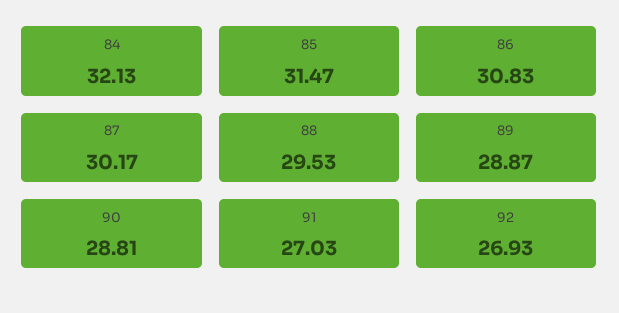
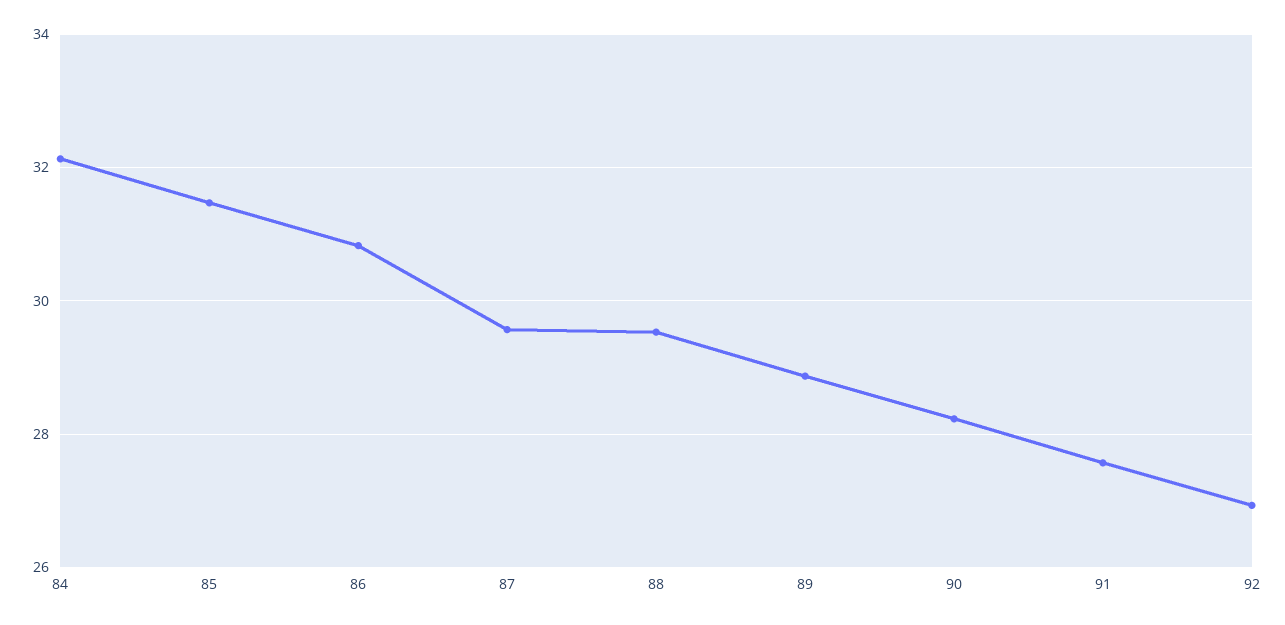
87: 30.17 -> 29.6
90: 28.81 -> 28.2
91: 27.03 -> 27.6

